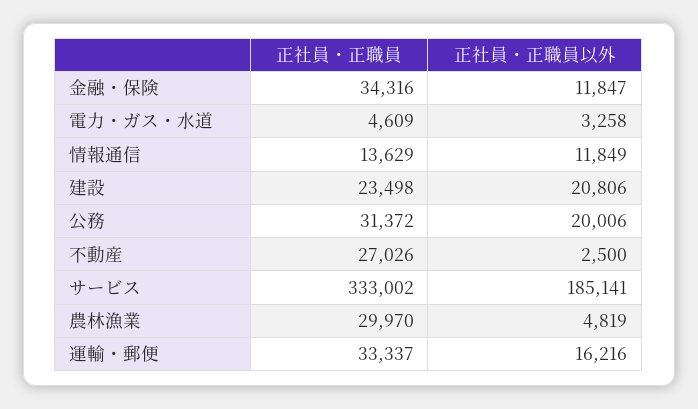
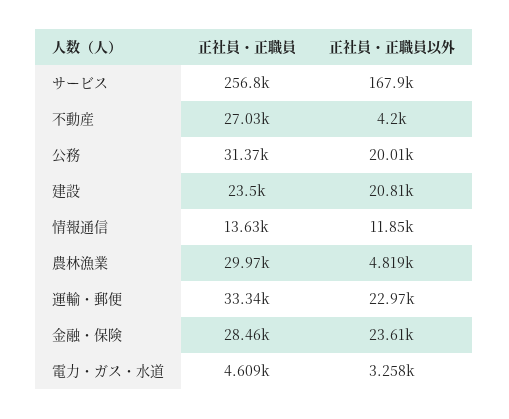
正社員・正職員, 金融・保険: 34316 -> 28460
正社員・正職員以外, 金融・保険: 11847 -> 23610
正社員・正職員以外, 不動産: 2500 -> 4200
正社員・正職員, サービス: 333002 -> 256800
正社員・正職員以外, サービス: 185141 -> 167900
正社員・正職員以外, 運輸・郵便: 16216 -> 22970

